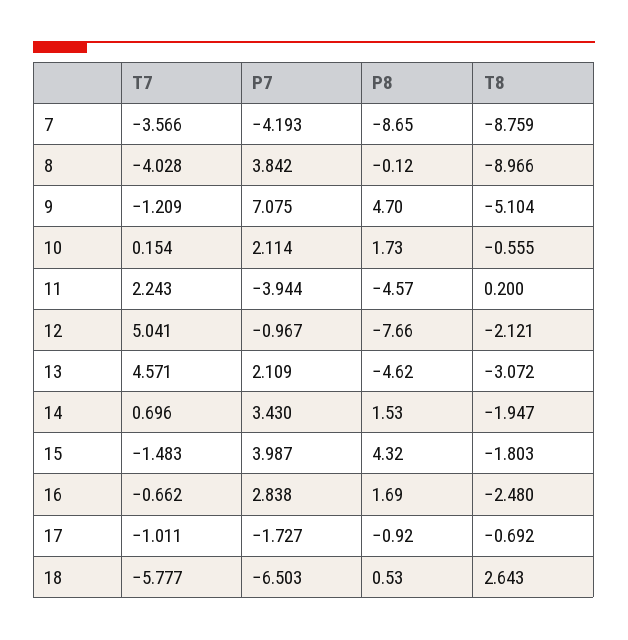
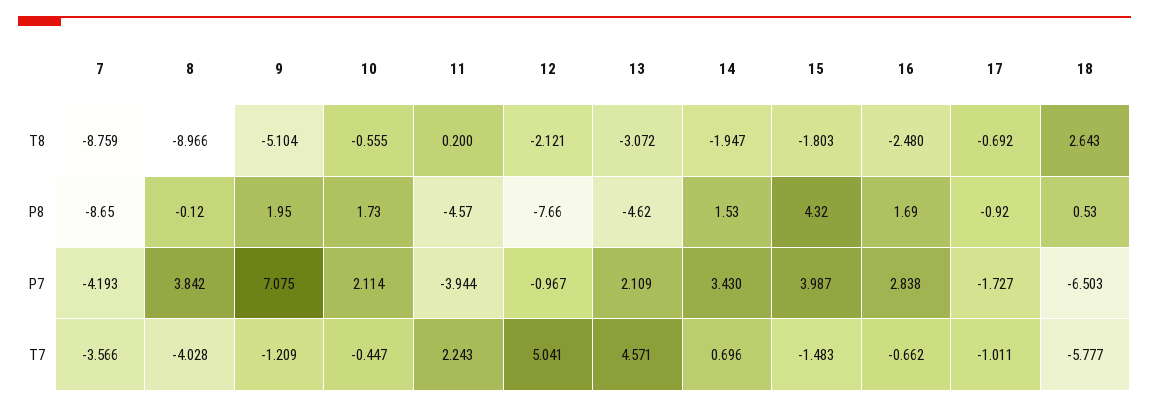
P8, 9: 4.7 -> 1.95
T7, 10: 0.154 -> -0.447

